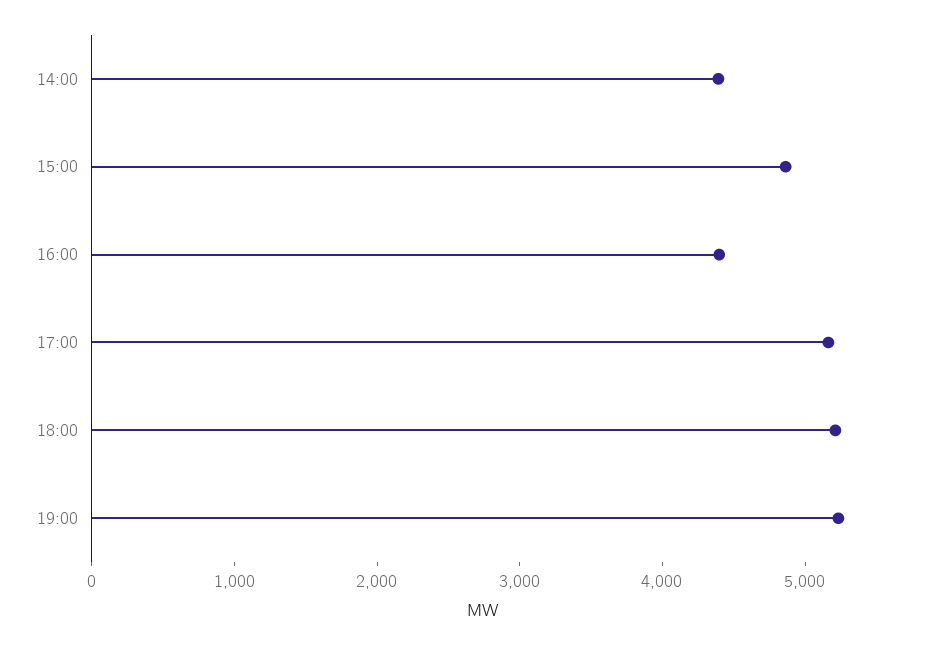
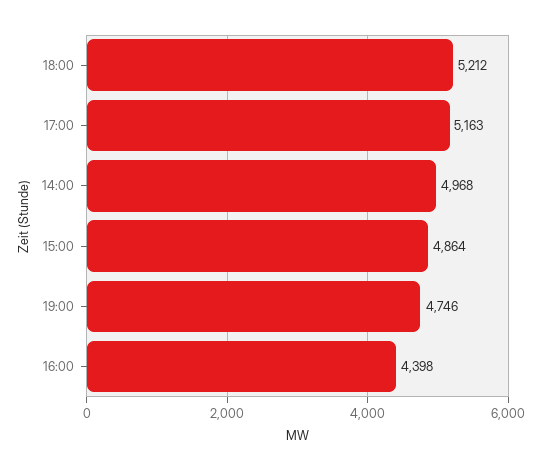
14:00: 4400 -> 4968
19:00: 5200 -> 4746

